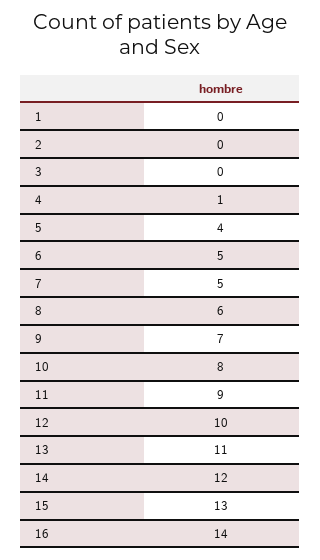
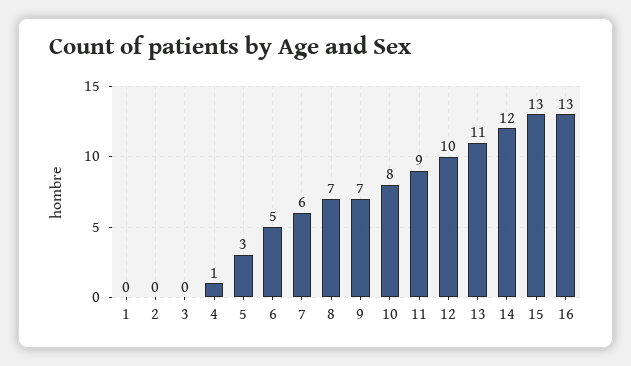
5: 4 -> 3
7: 5 -> 6
8: 6 -> 7
16: 14 -> 13

